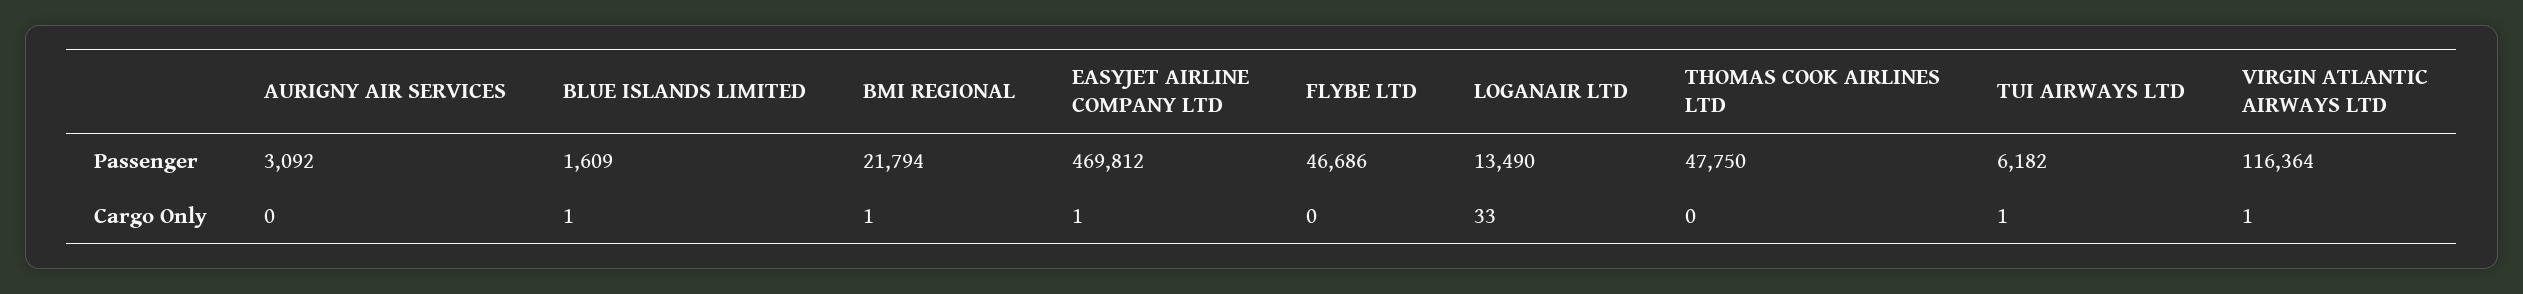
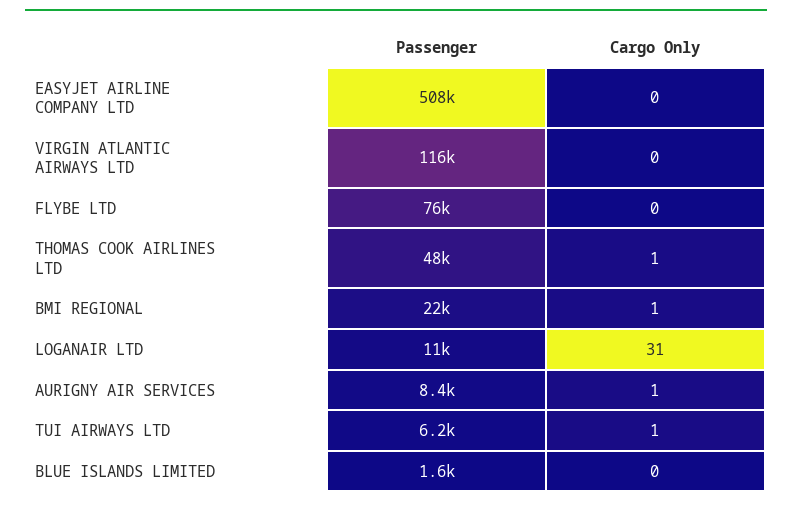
AURIGNY AIR SERVICES, Passenger: 3092 -> 8400
EASYJET AIRLINE COMPANY LTD, Passenger: 469812 -> 508000
FLYBE LTD, Passenger: 46686 -> 76000
LOGANAIR LTD, Passenger: 13490 -> 11000
AURIGNY AIR SERVICES, Cargo Only: 0 -> 1
BLUE ISLANDS LIMITED, Cargo Only: 1 -> 0
EASYJET AIRLINE COMPANY LTD, Cargo Only: 1 -> 0
LOGANAIR LTD, Cargo Only: 33 -> 31
THOMAS COOK AIRLINES LTD, Cargo Only: 0 -> 1
VIRGIN ATLANTIC AIRWAYS LTD, Cargo Only: 1 -> 0

